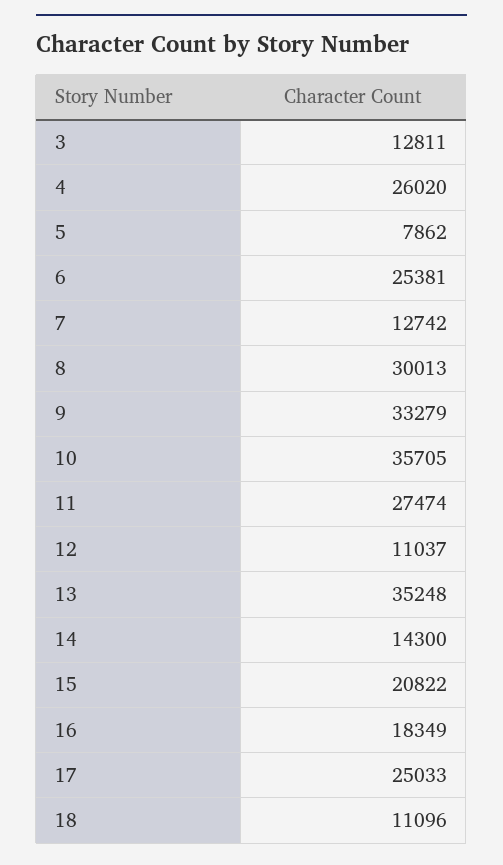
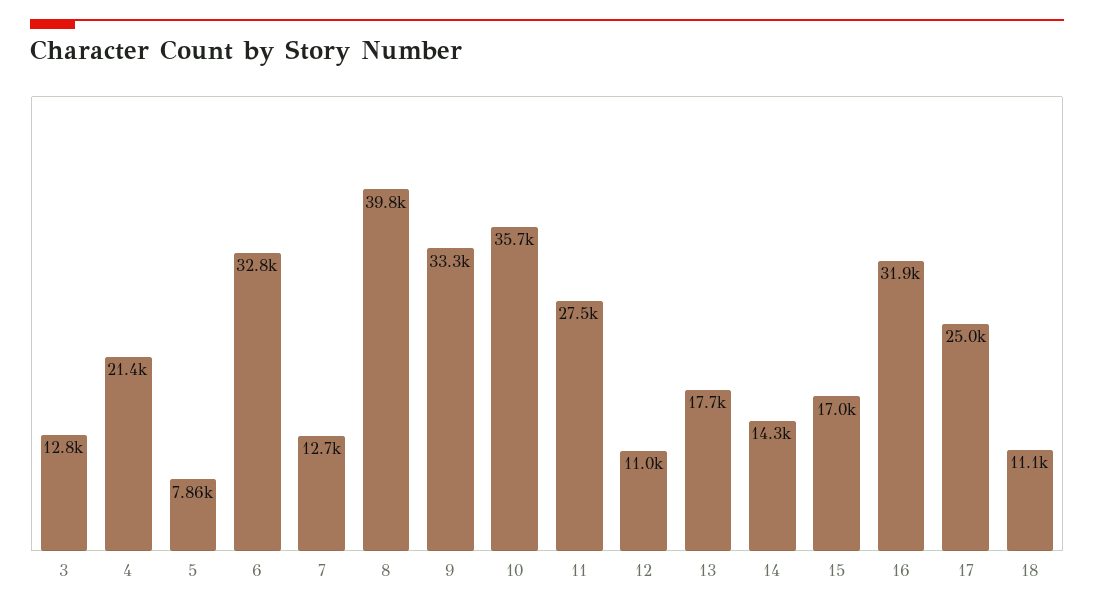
4: 26020 -> 21400
6: 25381 -> 32800
8: 30013 -> 39800
13: 35248 -> 17700
15: 20822 -> 17000
16: 18349 -> 31900

